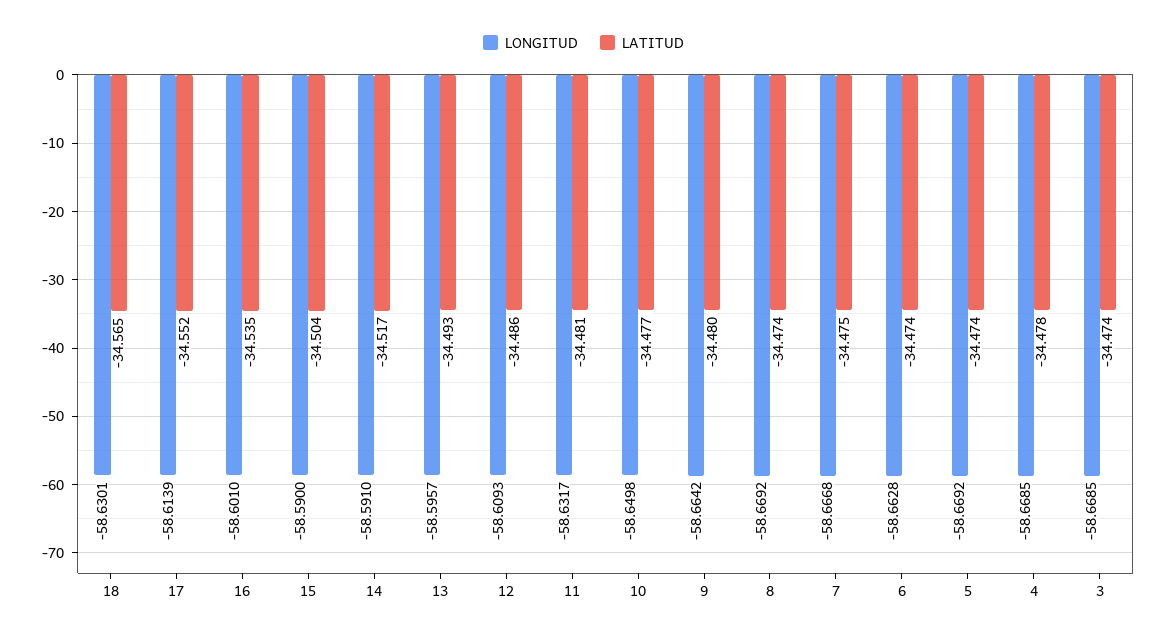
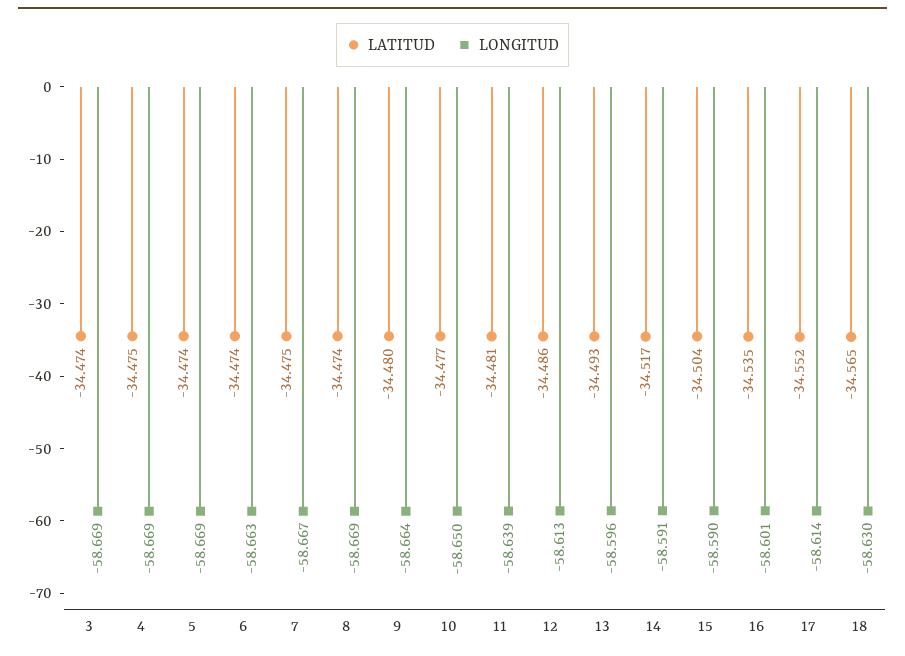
LONGITUD, 12: -58.6093 -> -58.613
LONGITUD, 11: -58.6317 -> -58.639
LATITUD, 4: -34.478 -> -34.475

